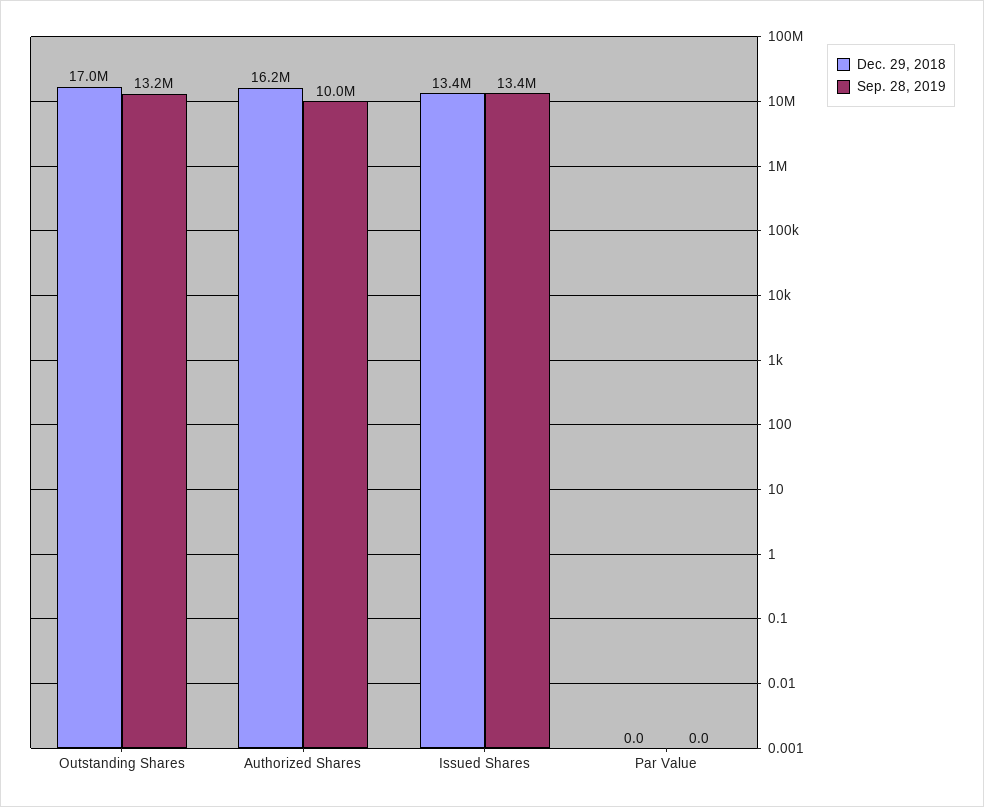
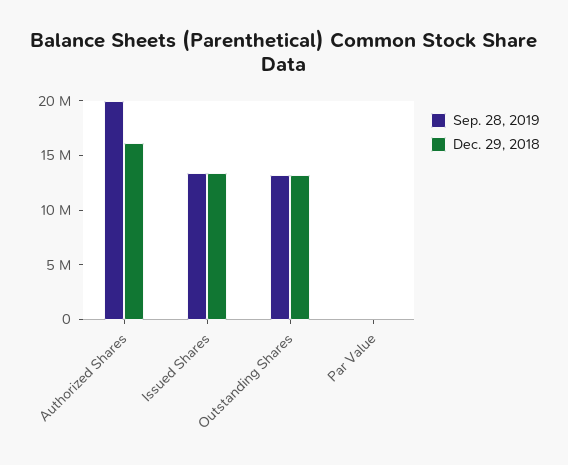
Dec. 29, 2018, Outstanding Shares: 17000000 -> 13000000
Sep. 28, 2019, Authorized Shares: 10000000 -> 20000000

